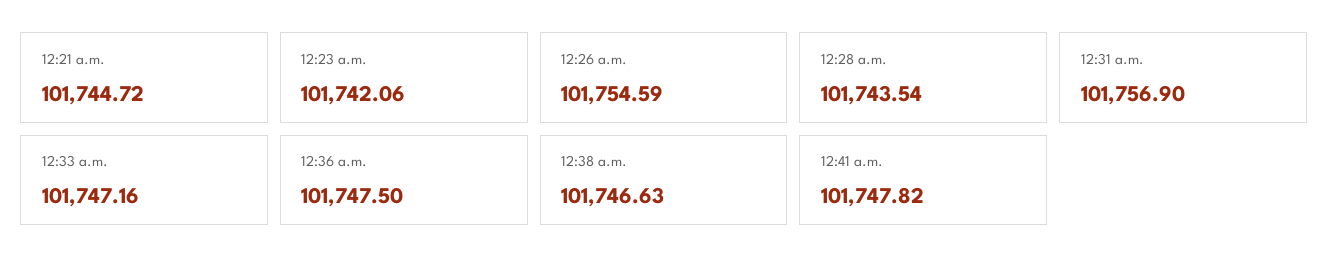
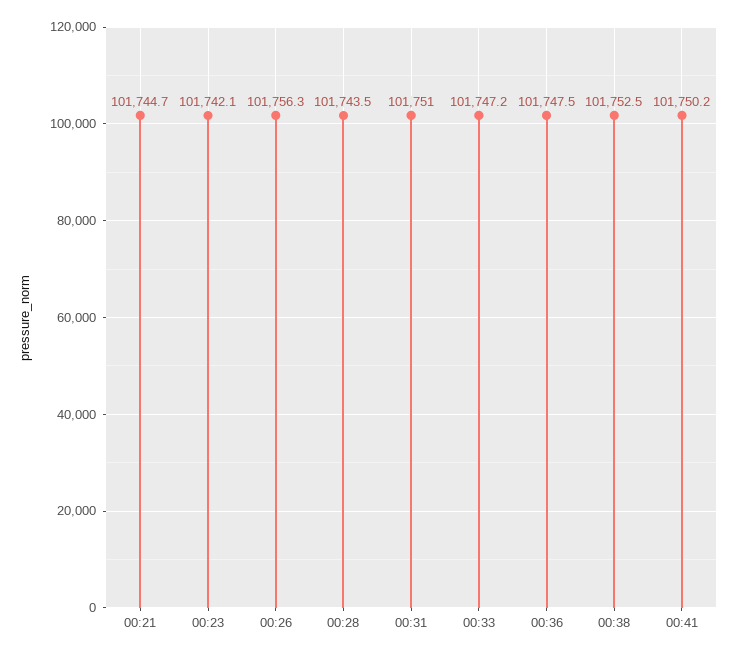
12:26 a.m.: 101754.59 -> 101756.3
12:31 a.m.: 101756.9 -> 101751
12:38 a.m.: 101746.63 -> 101752.5
12:41 a.m.: 101747.82 -> 101750.2

